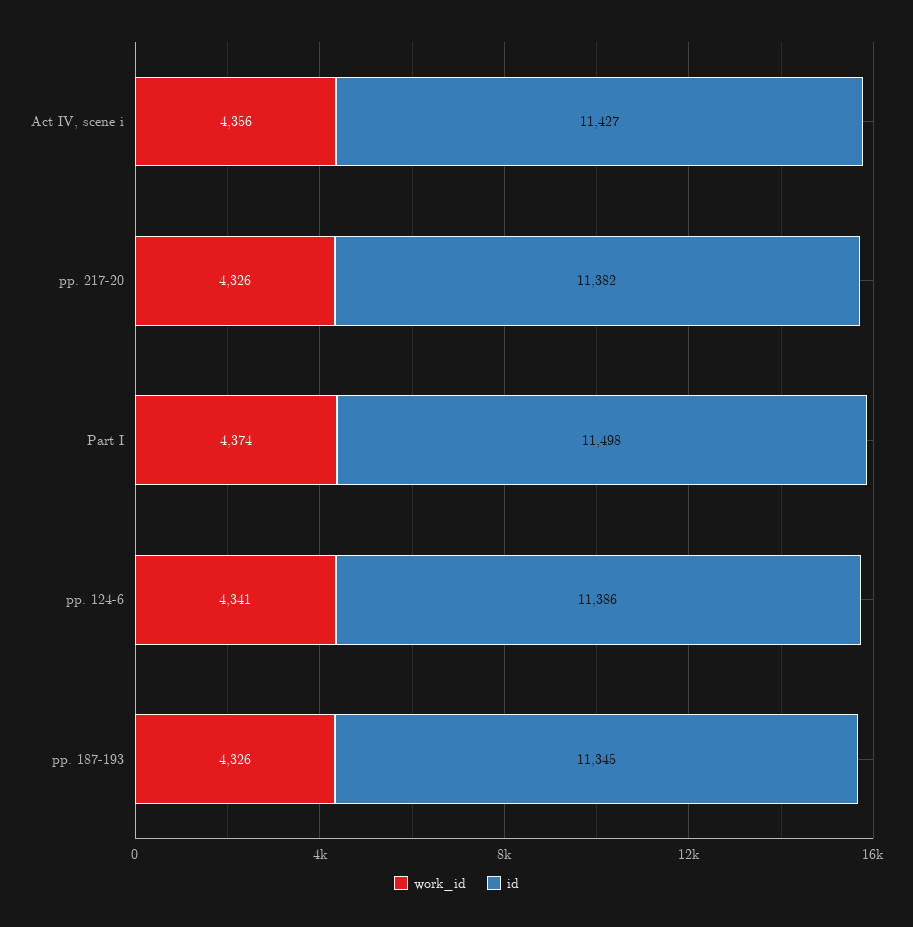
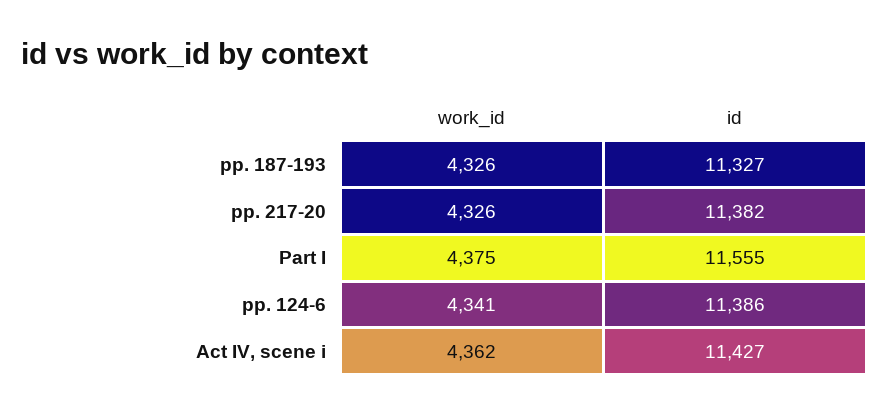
work_id, Act IV, scene i: 4356 -> 4362
work_id, Part I: 4374 -> 4375
id, Part I: 11498 -> 11555
id, pp. 187-193: 11345 -> 11327

